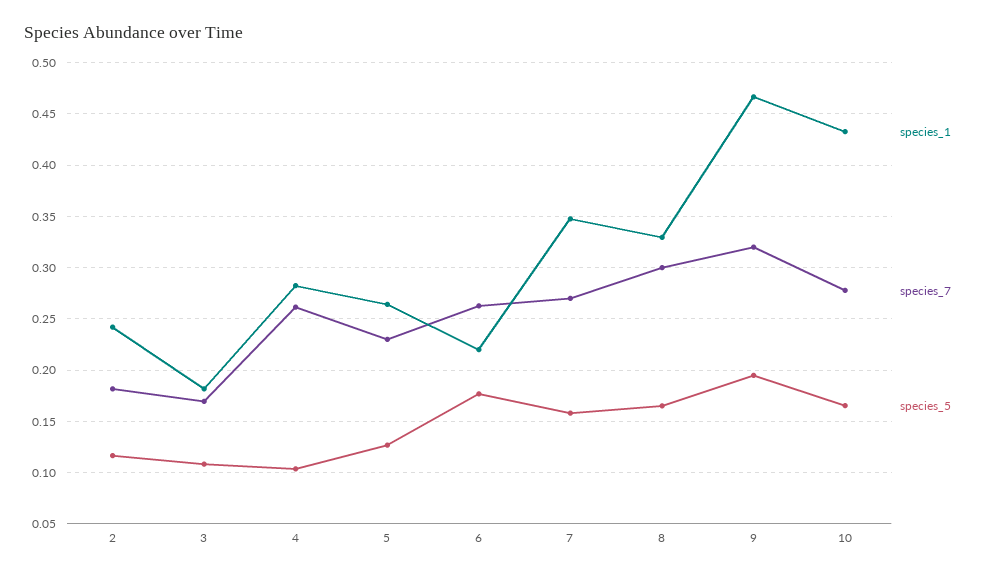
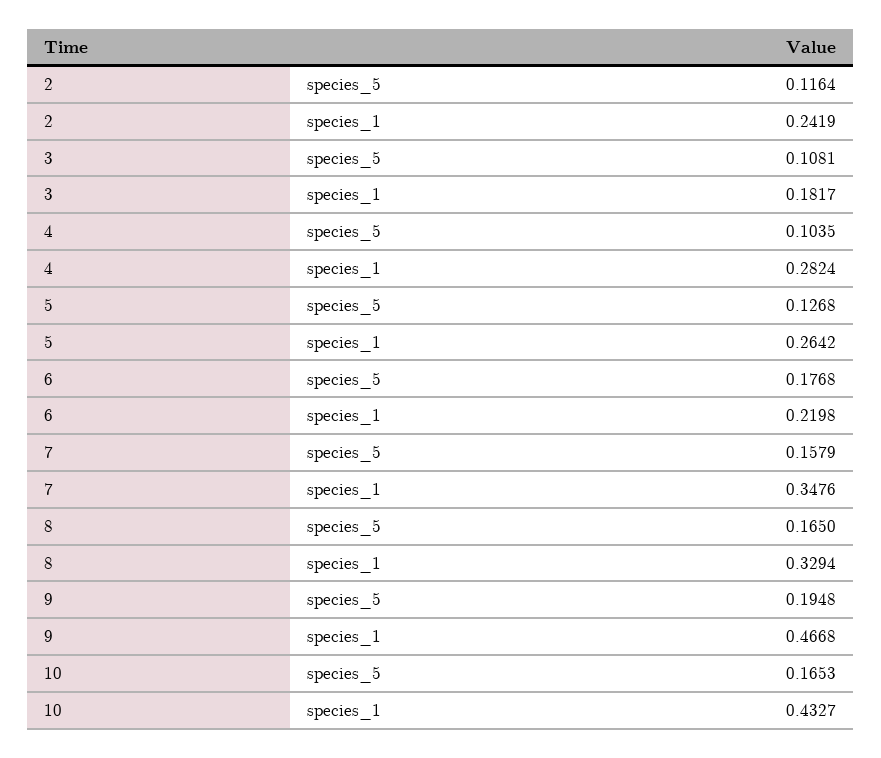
species_7, 2: 0.18 -> none
species_7, 3: 0.17 -> none
species_7, 4: 0.26 -> none
species_7, 5: 0.23 -> none
species_7, 6: 0.26 -> none
species_7, 7: 0.27 -> none
species_7, 8: 0.3 -> none
species_7, 9: 0.32 -> none
species_7, 10: 0.28 -> none

